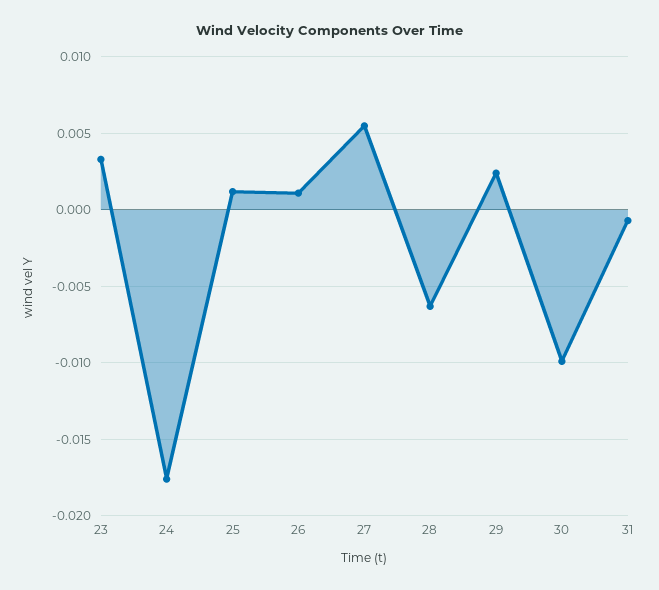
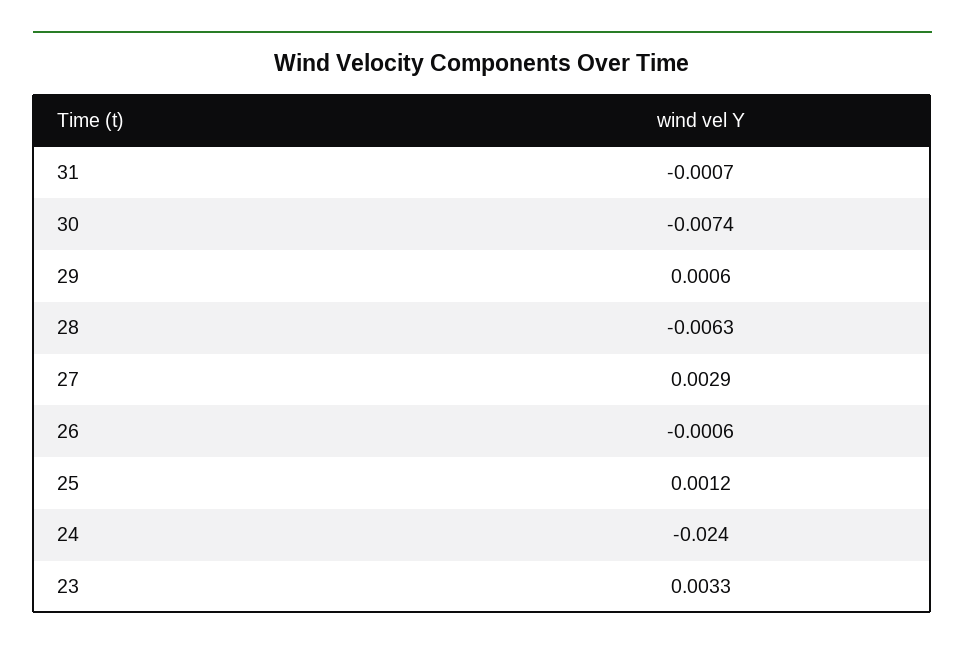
24: -0.0175 -> -0.024
26: 0.001 -> -0.0006
27: 0.0055 -> 0.0029
29: 0.0025 -> 0.0006
30: -0.01 -> -0.0074

